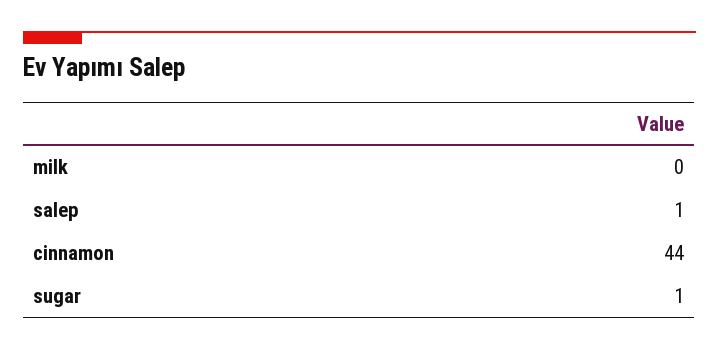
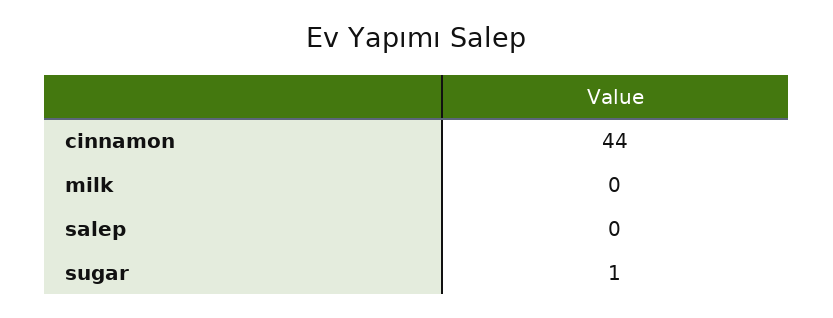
salep: 1 -> 0

